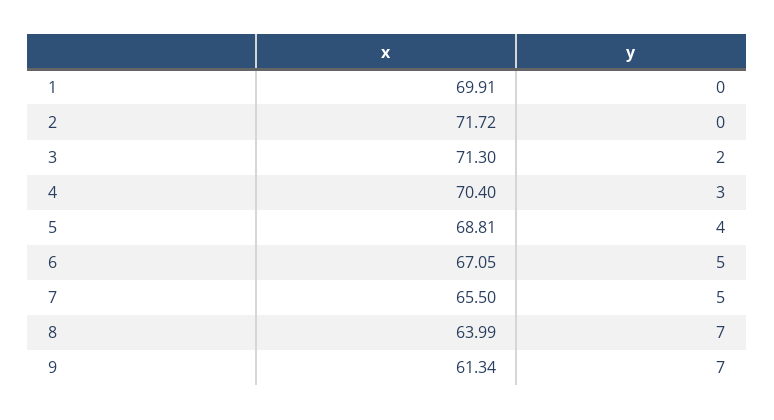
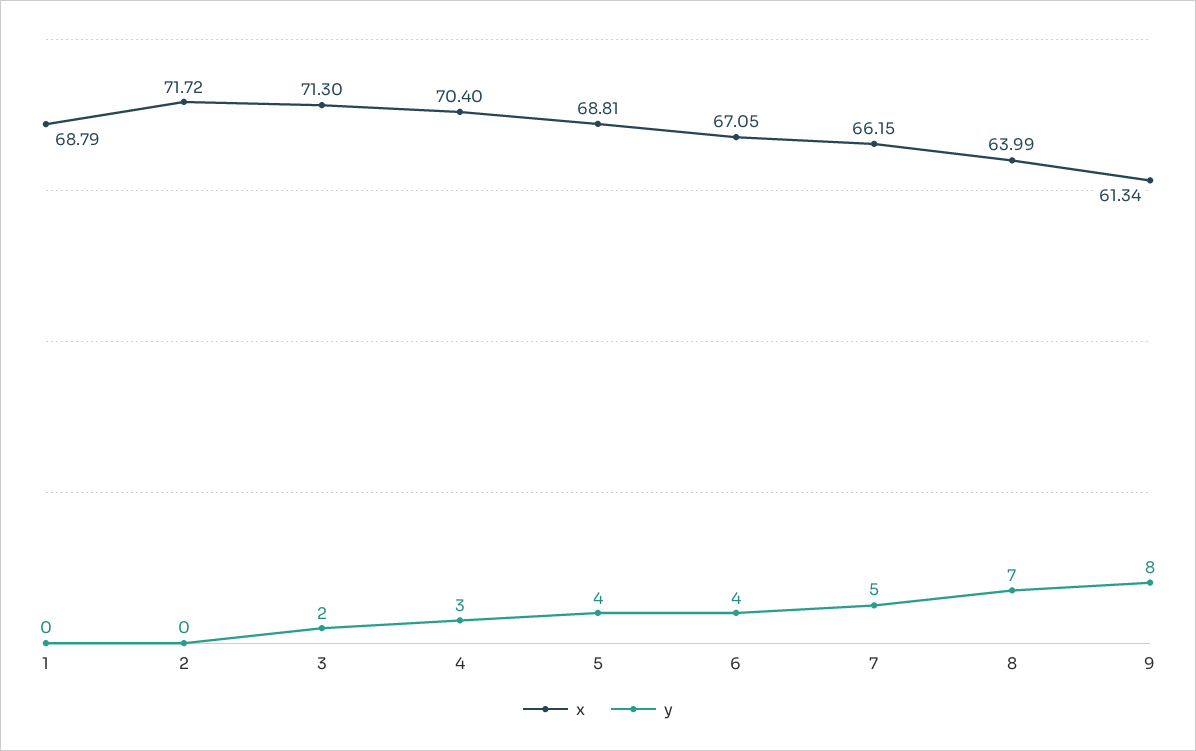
x, 1: 69.91 -> 68.79
y, 6: 5 -> 4
x, 7: 65.5 -> 66.15
y, 9: 7 -> 8

